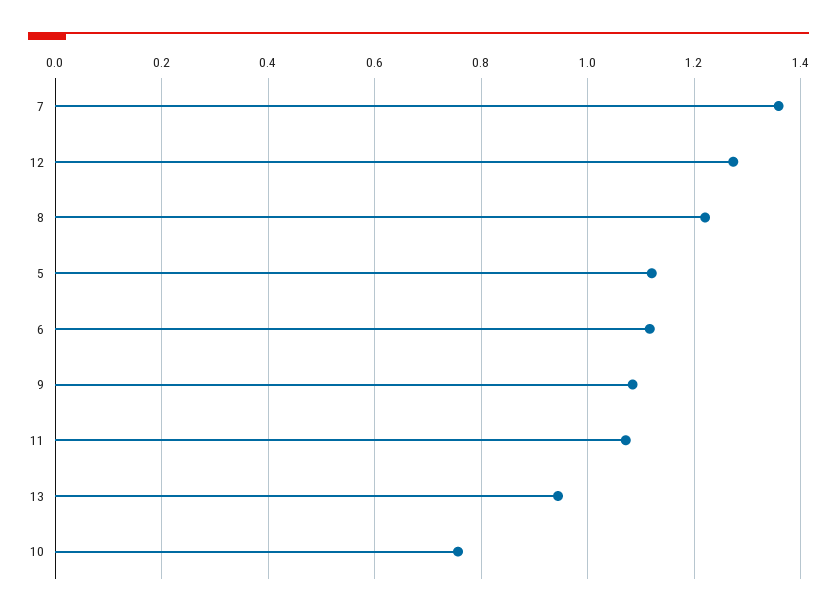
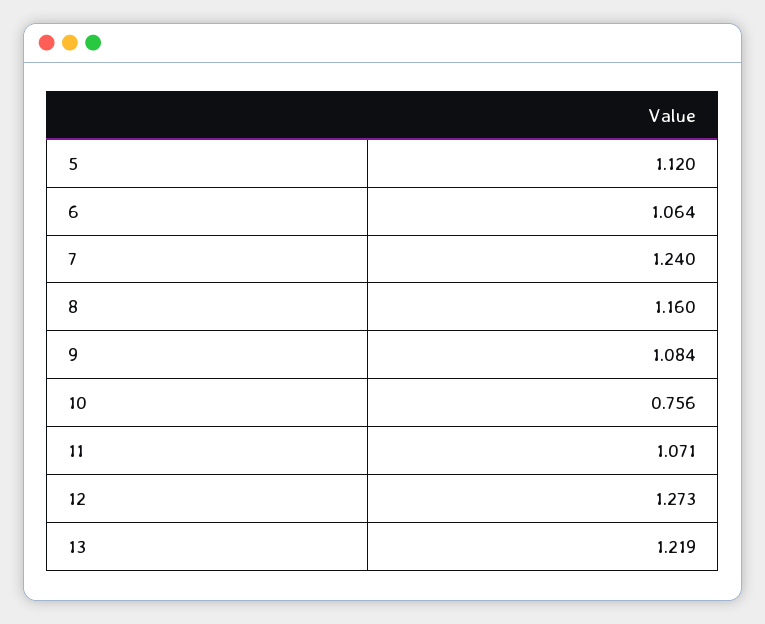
7: 1.36 -> 1.24
8: 1.22 -> 1.16
6: 1.12 -> 1.064
13: 0.94 -> 1.219

